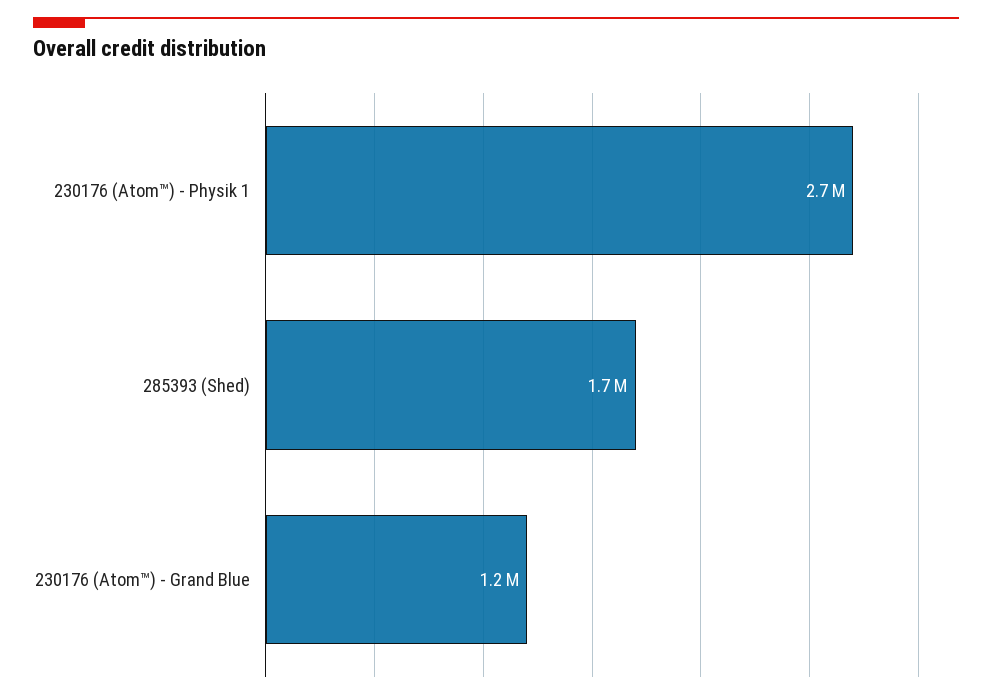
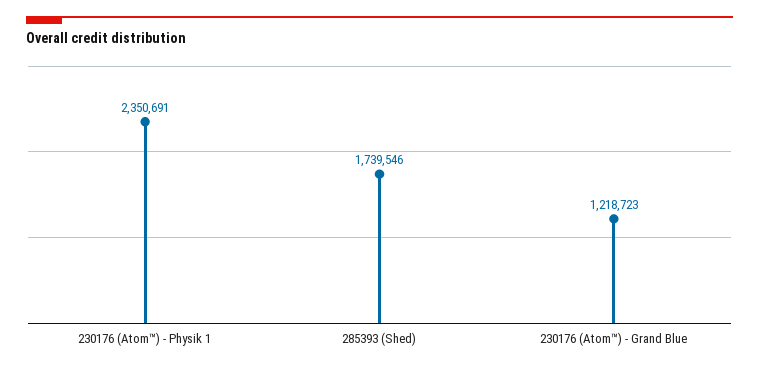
230176 (Atom™) - Physik 1: 2700000 -> 2350691

